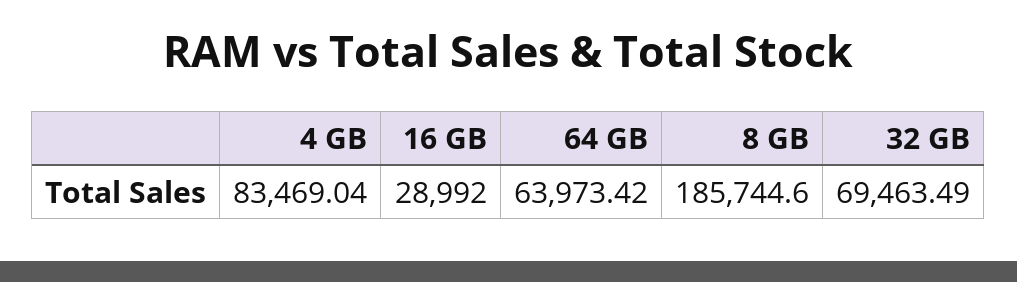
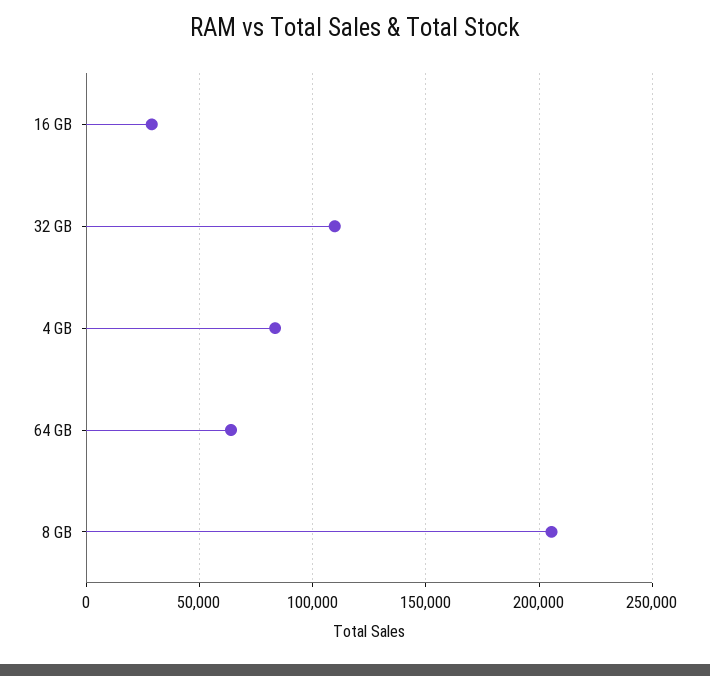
8 GB: 185744.6 -> 205000
32 GB: 69463.49 -> 110000

